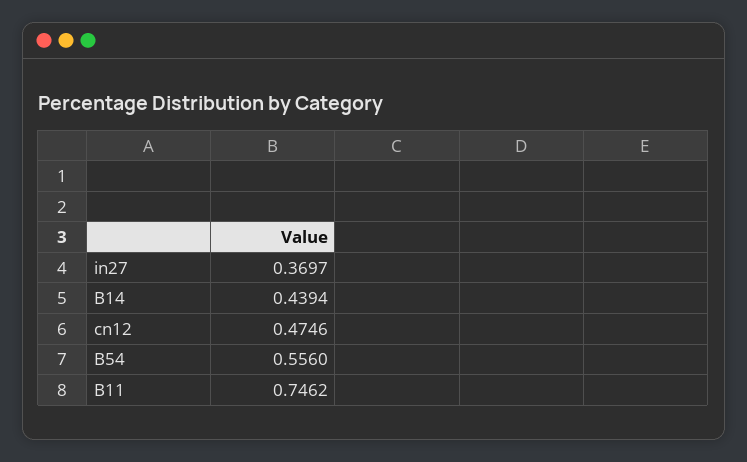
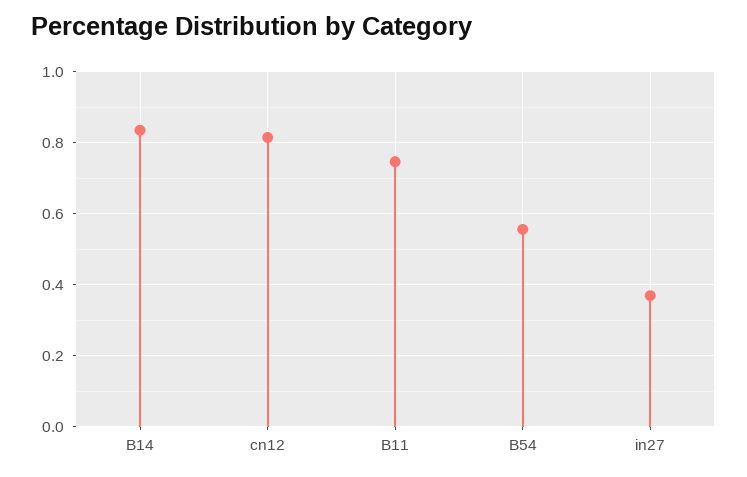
B14: 0.4394 -> 0.84
cn12: 0.4746 -> 0.82

